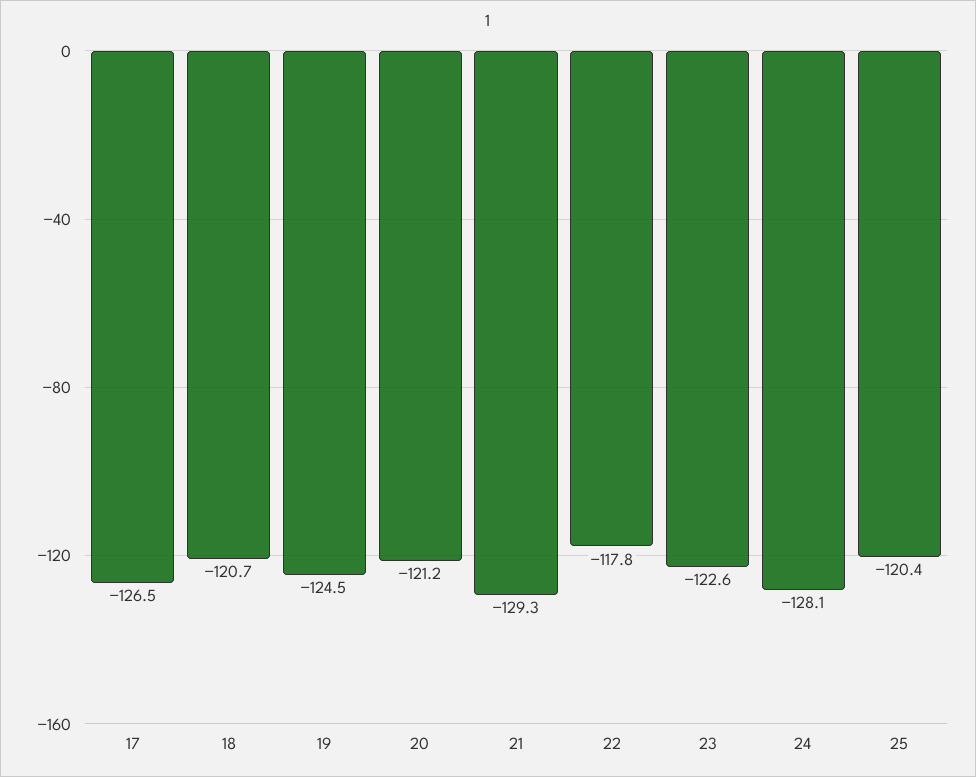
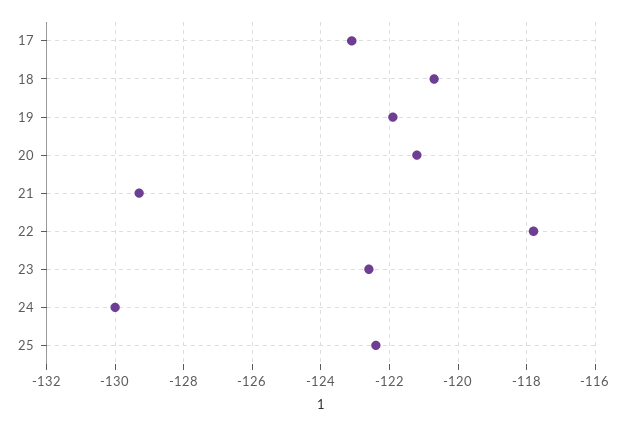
17: -126.5 -> -123
19: -124.5 -> -122
24: -128.1 -> -130
25: -120.4 -> -122.5

